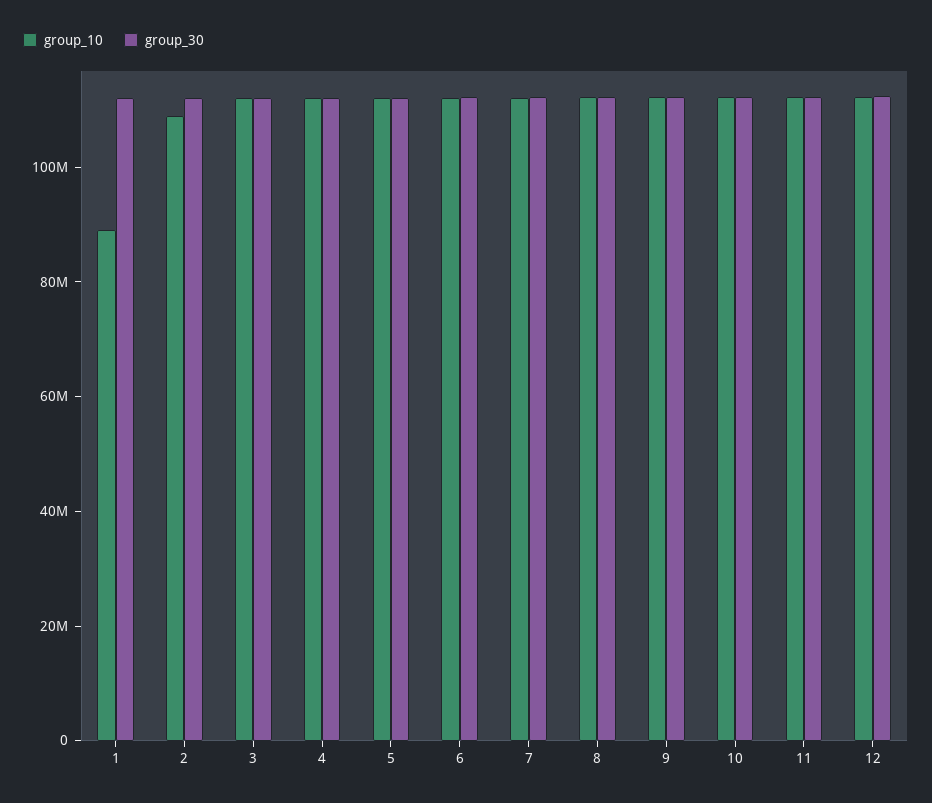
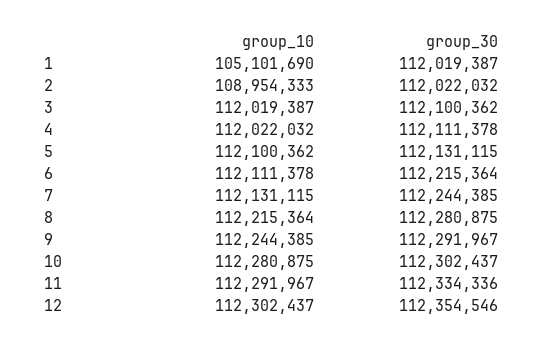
group_10, 1: 90000000 -> 105101690

